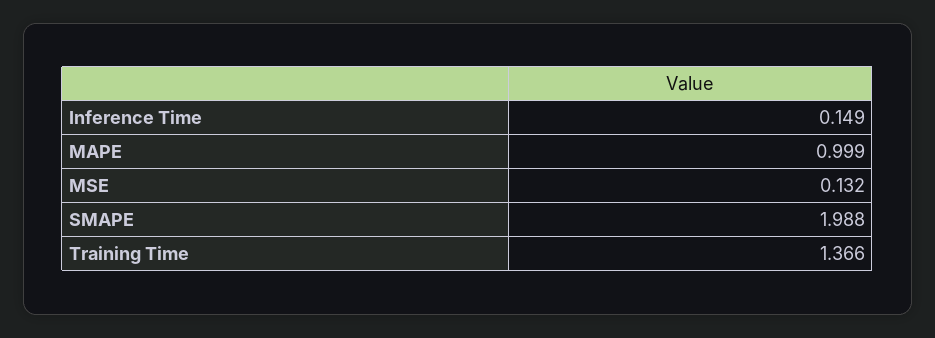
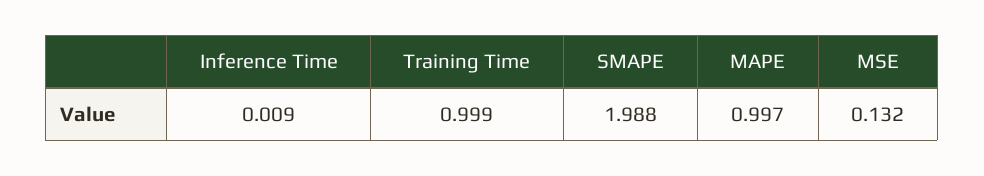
Inference Time: 0.149 -> 0.009
MAPE: 0.999 -> 0.997
Training Time: 1.366 -> 0.999

